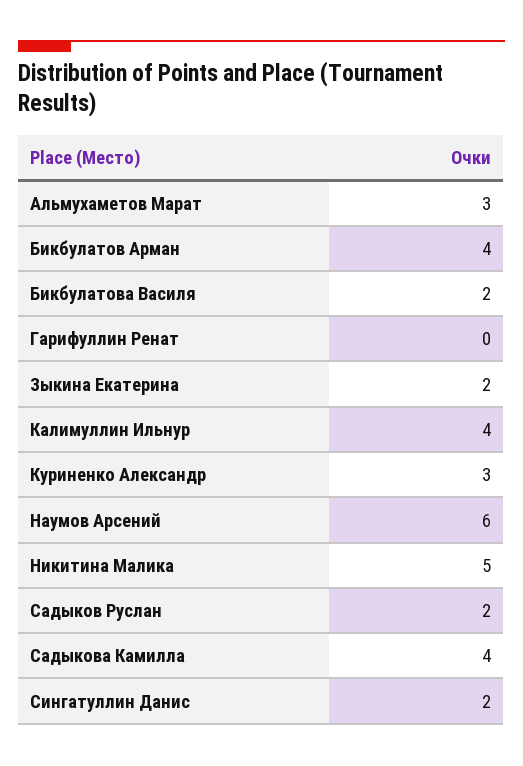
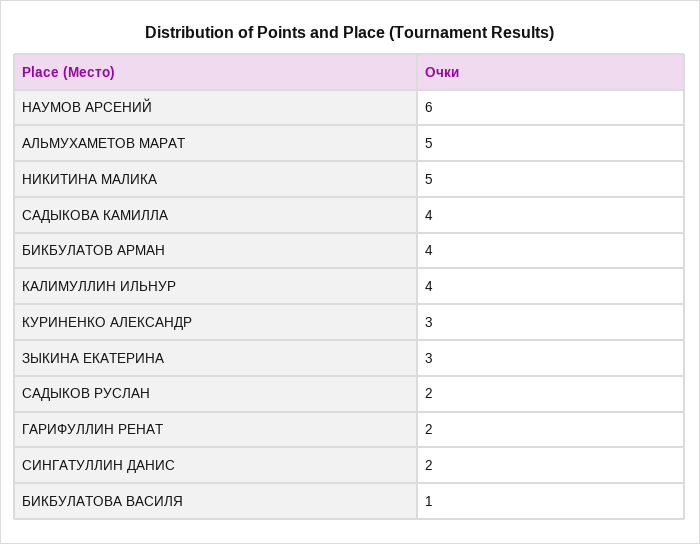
Альмухаметов Марат: 3 -> 5
Бикбулатова Василя: 2 -> 1
Гарифуллин Ренат: 0 -> 2
Зыкина Екатерина: 2 -> 3

